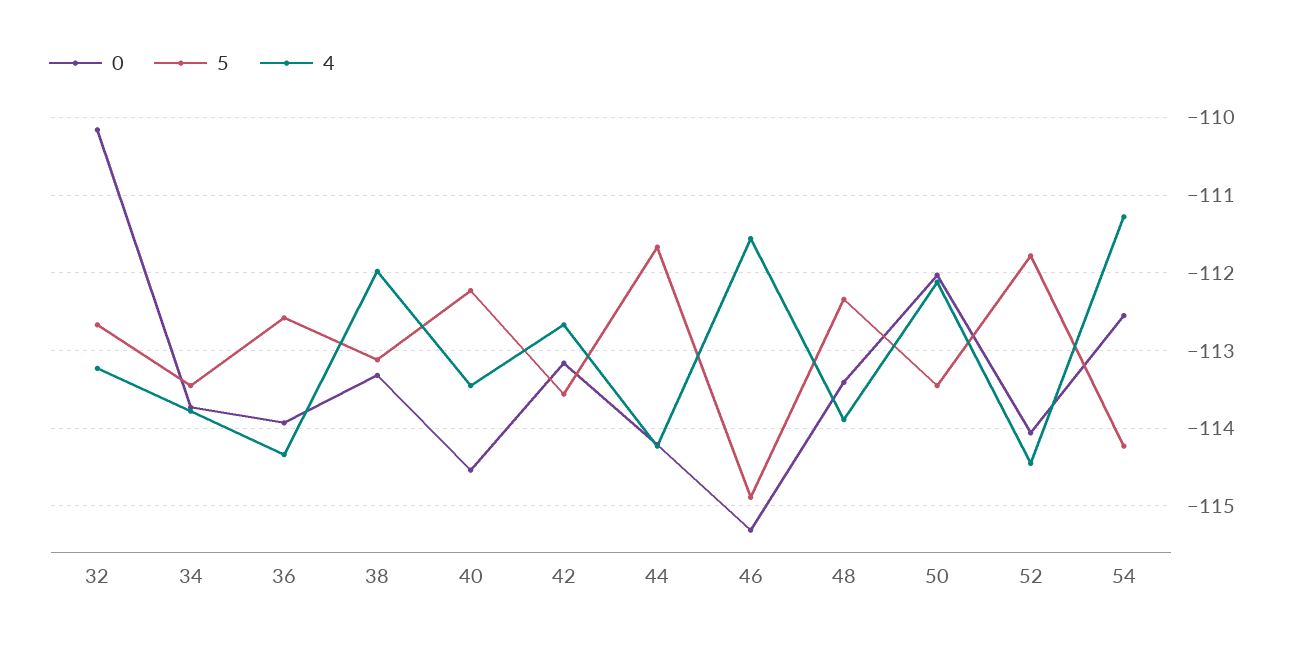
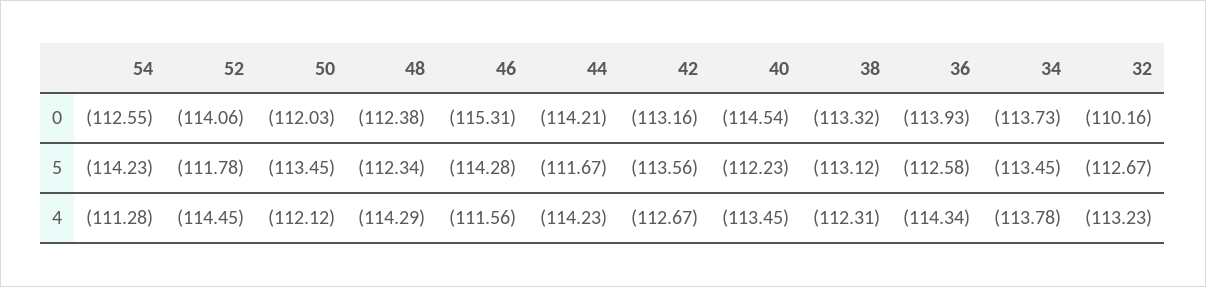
4, 38: -112 -> -112.31
5, 46: -114.9 -> -114.28
0, 48: -113.4 -> -112.38
4, 48: -113.9 -> -114.29

